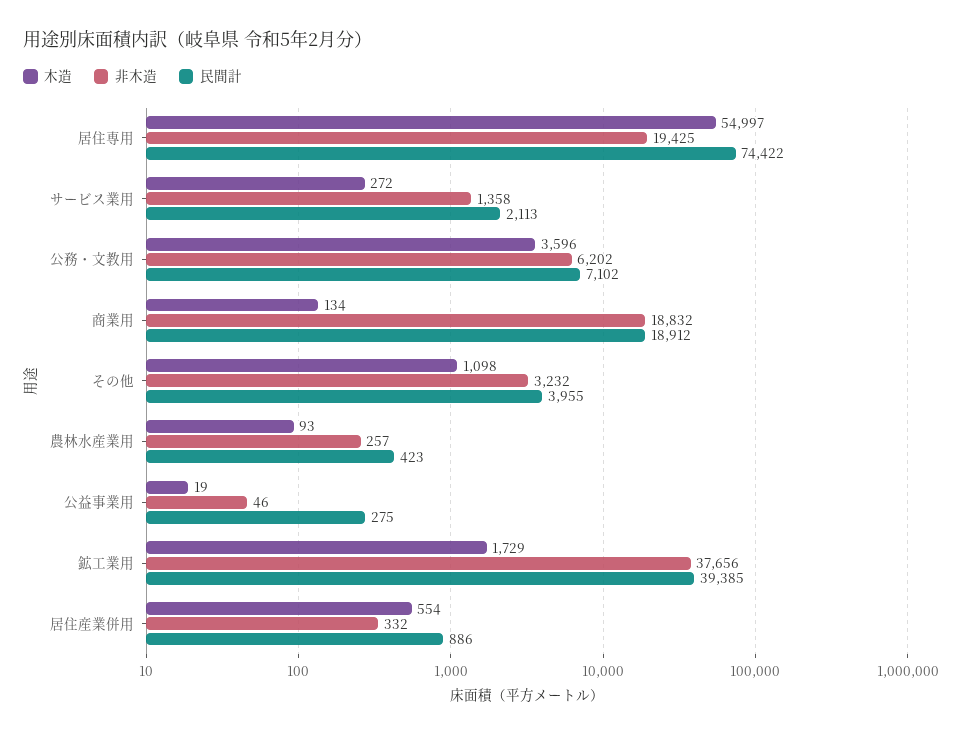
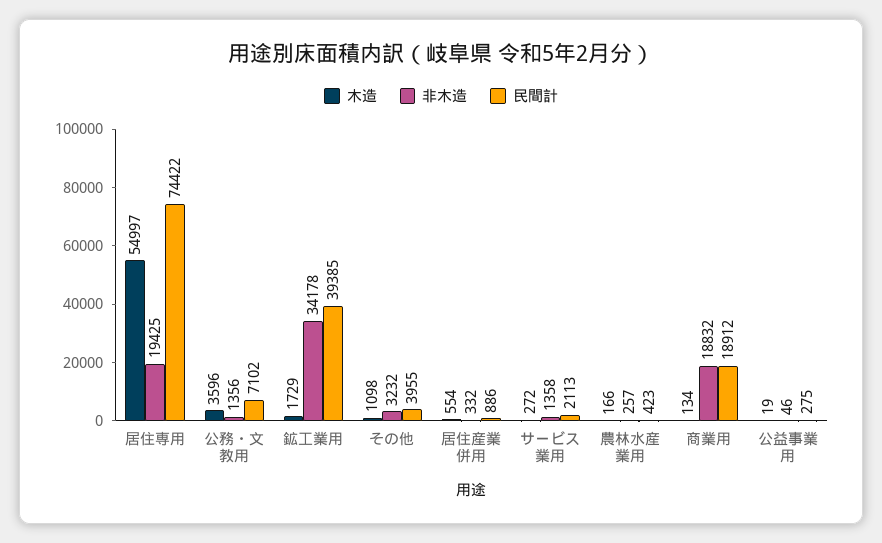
非木造, 公務・文教用: 6202 -> 1356
木造, 農林水産業用: 93 -> 166
非木造, 鉱工業用: 37656 -> 34178

